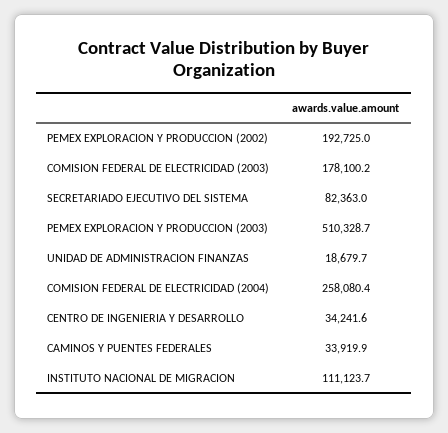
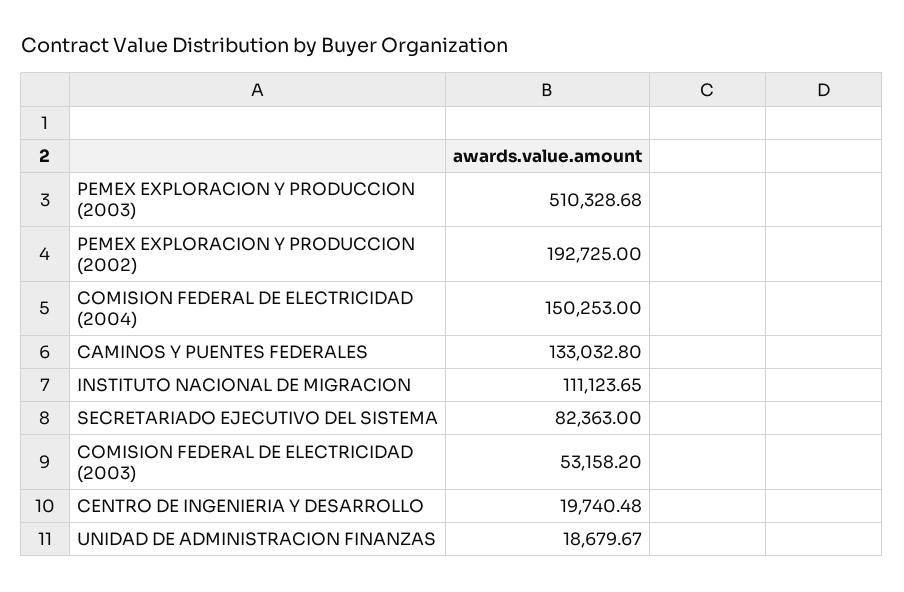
COMISION FEDERAL DE ELECTRICIDAD (2003): 178100.2 -> 53158.2
COMISION FEDERAL DE ELECTRICIDAD (2004): 258080.4 -> 150253
CENTRO DE INGENIERIA Y DESARROLLO: 34241.6 -> 19740.48
CAMINOS Y PUENTES FEDERALES: 33919.9 -> 133032.8

